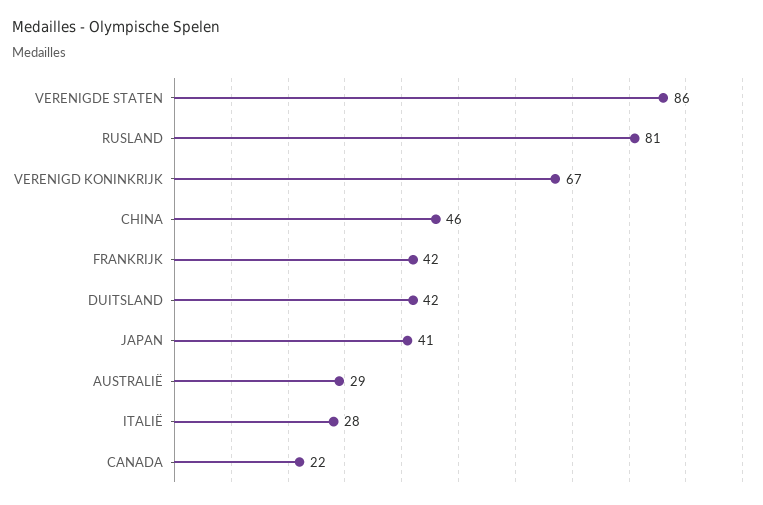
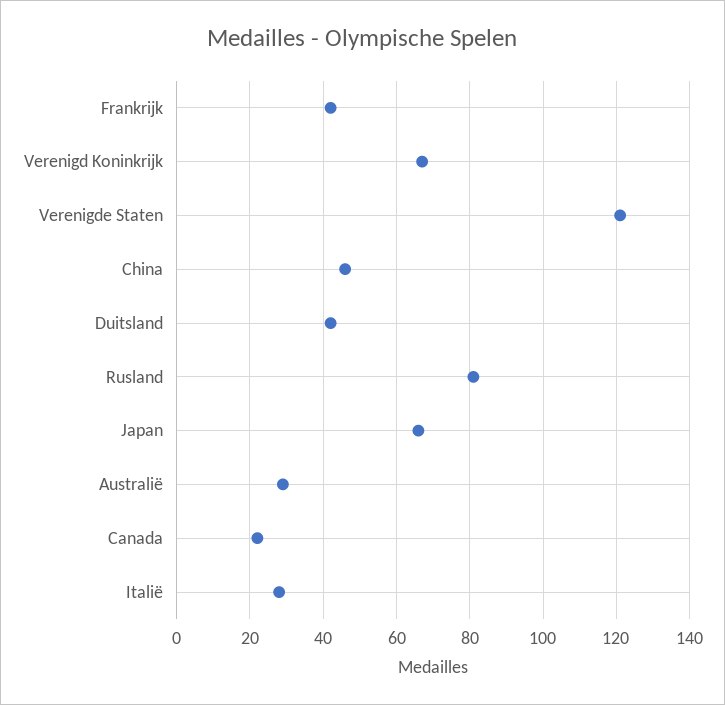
VERENIGDE STATEN: 86 -> 120
JAPAN: 41 -> 65

